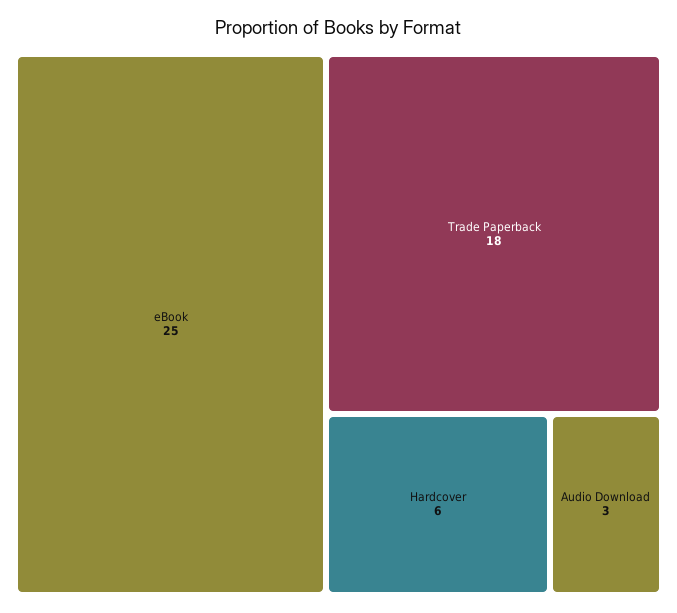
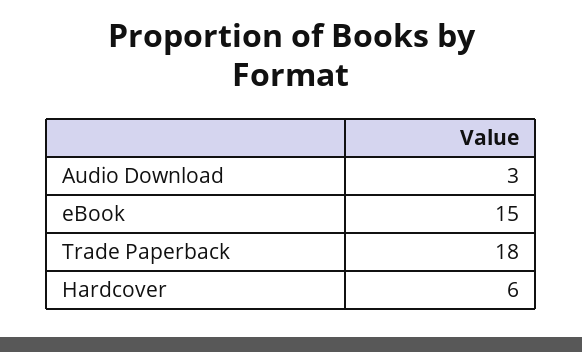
eBook: 25 -> 15

